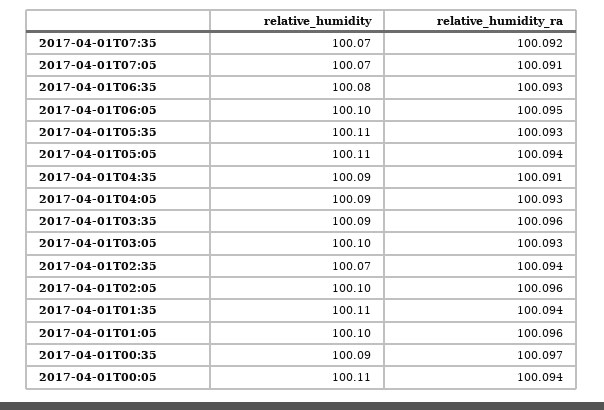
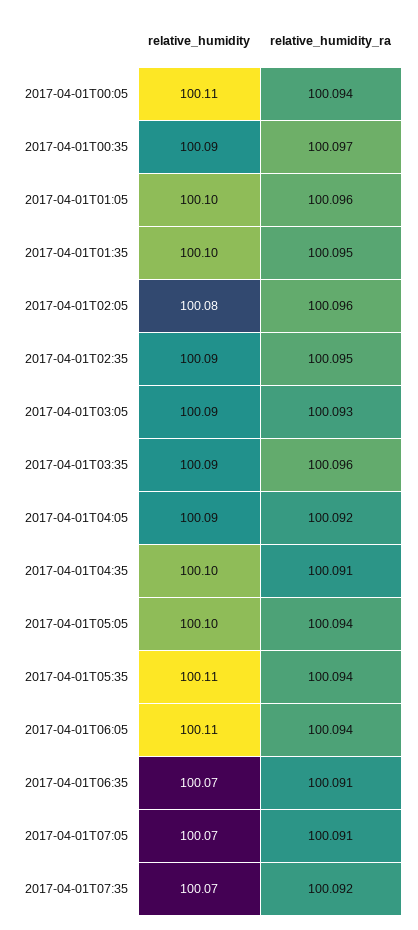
relative_humidity, 2017-04-01T06:35: 100.08 -> 100.07
relative_humidity_ra, 2017-04-01T06:35: 100.093 -> 100.091
relative_humidity, 2017-04-01T06:05: 100.1 -> 100.11
relative_humidity_ra, 2017-04-01T06:05: 100.095 -> 100.094
relative_humidity_ra, 2017-04-01T05:35: 100.093 -> 100.094
relative_humidity, 2017-04-01T05:05: 100.11 -> 100.1
relative_humidity, 2017-04-01T04:35: 100.09 -> 100.1
relative_humidity_ra, 2017-04-01T04:05: 100.093 -> 100.092
relative_humidity, 2017-04-01T03:05: 100.1 -> 100.09
relative_humidity, 2017-04-01T02:35: 100.07 -> 100.09
relative_humidity_ra, 2017-04-01T02:35: 100.094 -> 100.095
relative_humidity, 2017-04-01T02:05: 100.1 -> 100.08
relative_humidity, 2017-04-01T01:35: 100.11 -> 100.1
relative_humidity_ra, 2017-04-01T01:35: 100.094 -> 100.095

